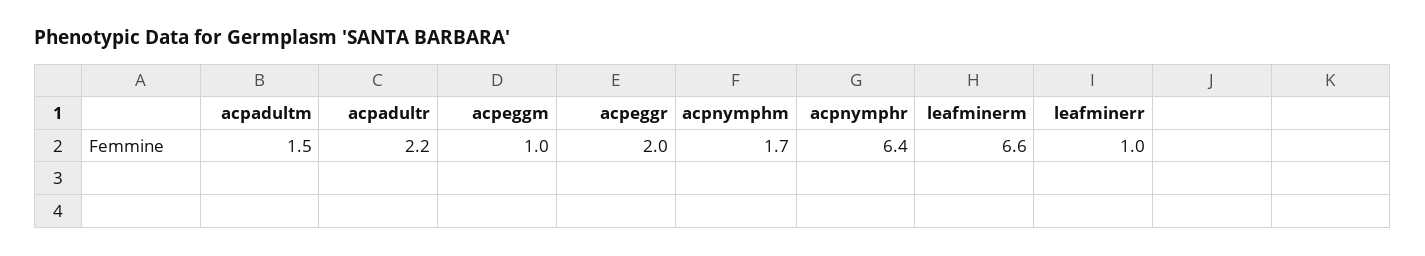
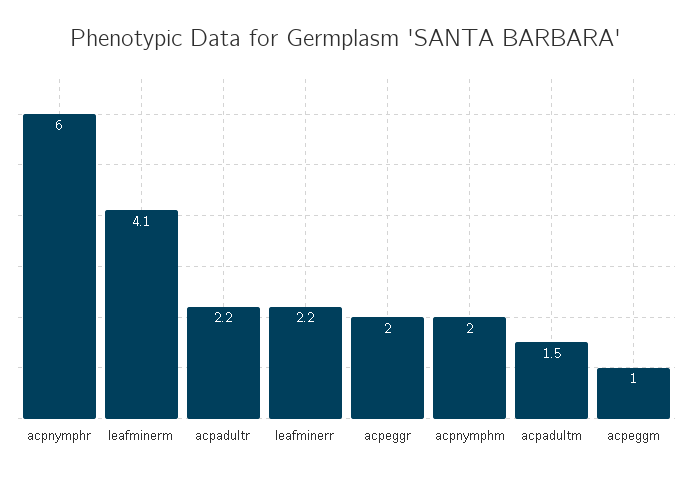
acpnymphm: 1.7 -> 2
acpnymphr: 6.4 -> 6
leafminerm: 6.6 -> 4.1
leafminerr: 1 -> 2.2

